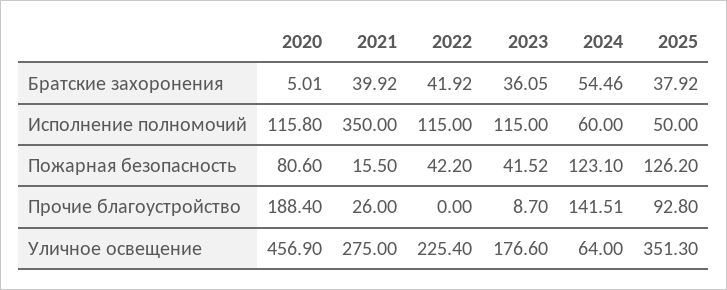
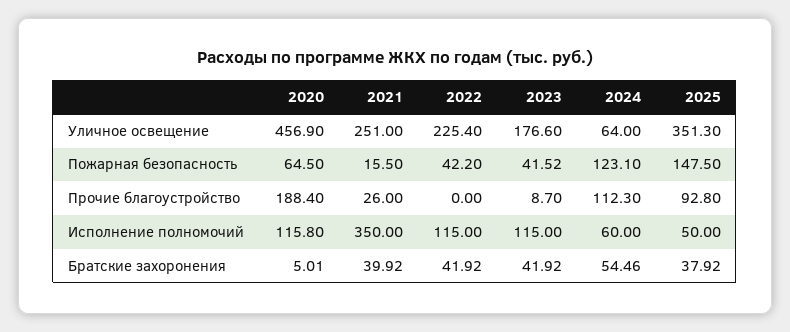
2023, Братские захоронения: 36.05 -> 41.92
2020, Пожарная безопасность: 80.6 -> 64.5
2025, Пожарная безопасность: 126.2 -> 147.5
2024, Прочие благоустройство: 141.51 -> 112.3
2021, Уличное освещение: 275 -> 251

